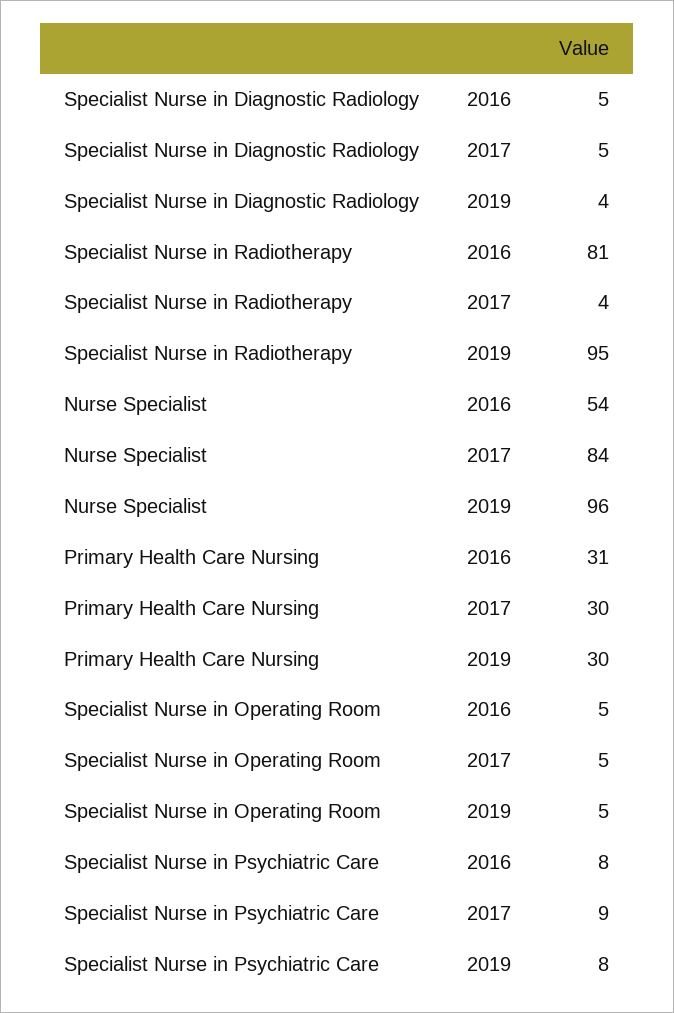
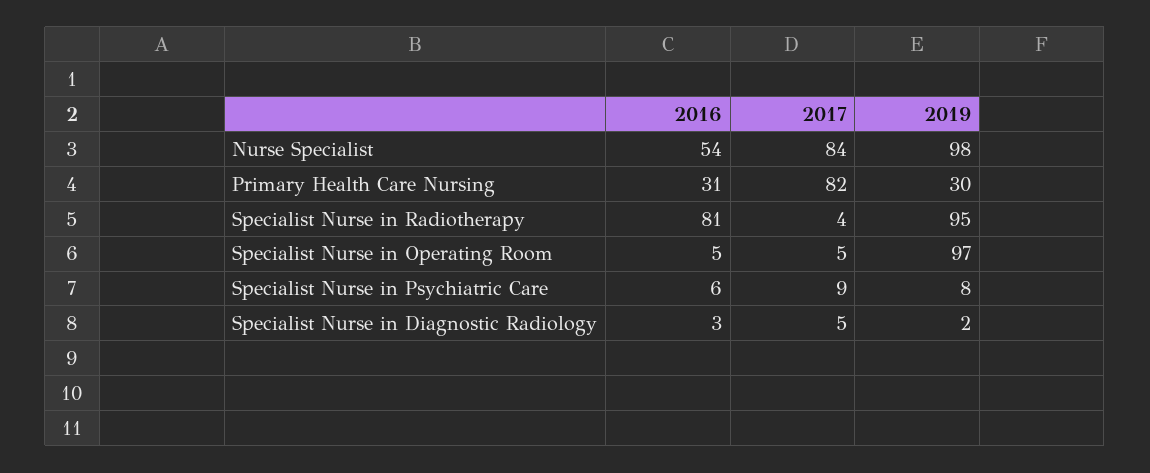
Specialist Nurse in Diagnostic Radiology, 2016: 5 -> 3
Specialist Nurse in Diagnostic Radiology, 2019: 4 -> 2
Nurse Specialist, 2019: 96 -> 98
Primary Health Care Nursing, 2017: 30 -> 82
Specialist Nurse in Operating Room, 2019: 5 -> 97
Specialist Nurse in Psychiatric Care, 2016: 8 -> 6

